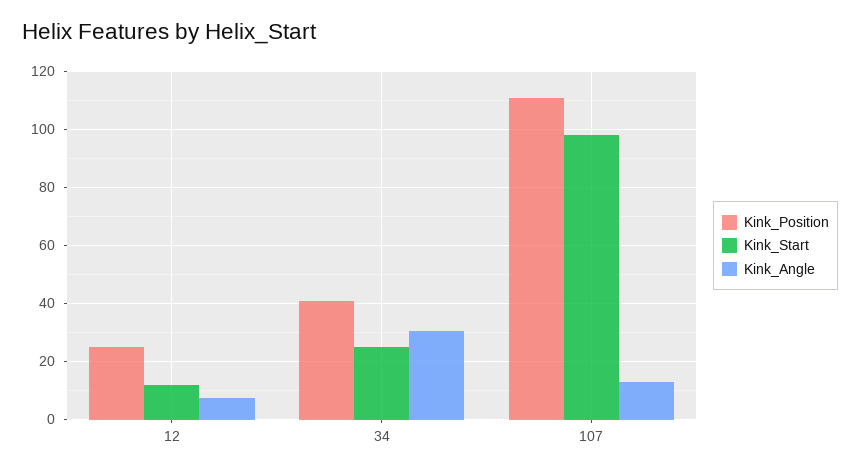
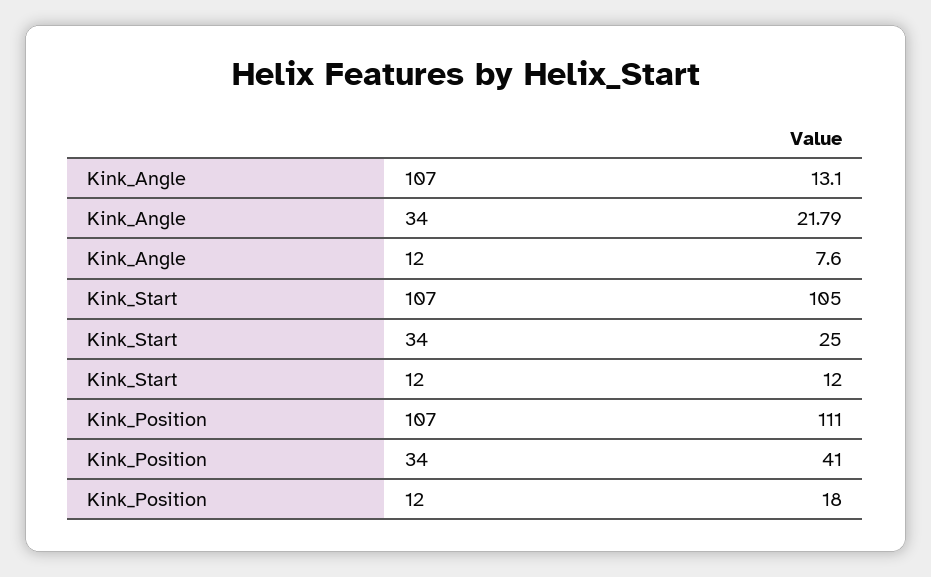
Kink_Position, 12: 25 -> 18
Kink_Angle, 34: 30 -> 21.79
Kink_Start, 107: 97.5 -> 105

